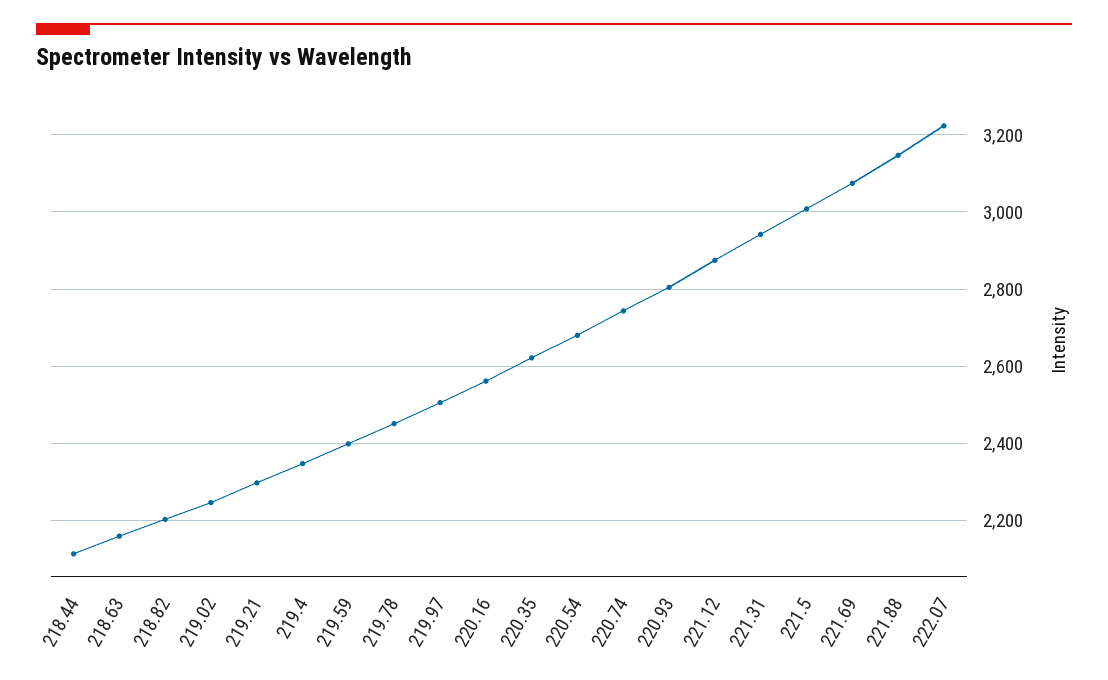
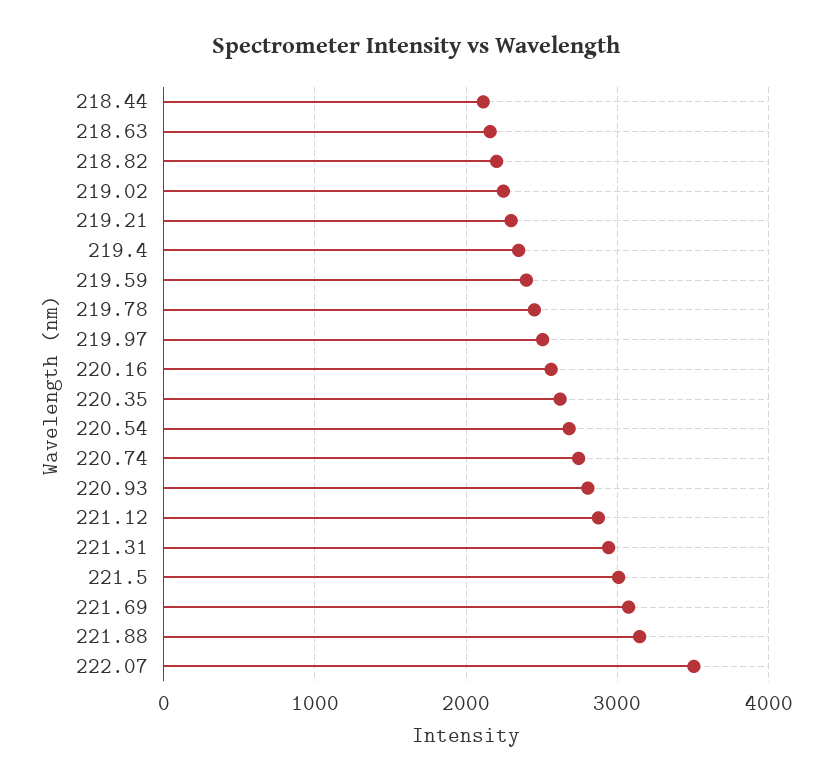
222.07: 3220 -> 3500

